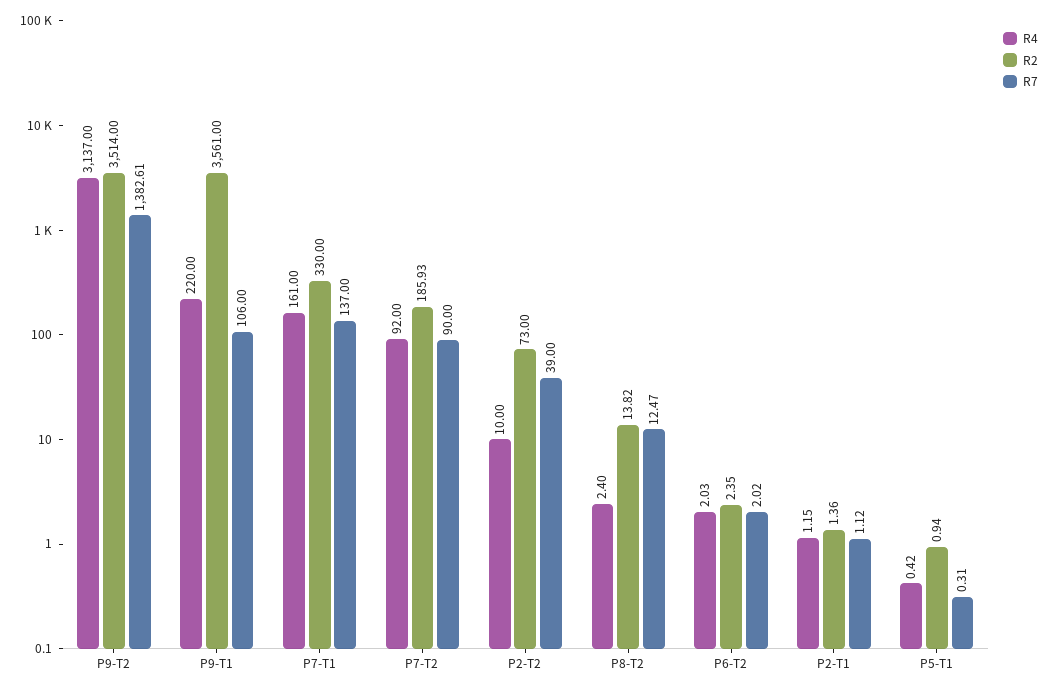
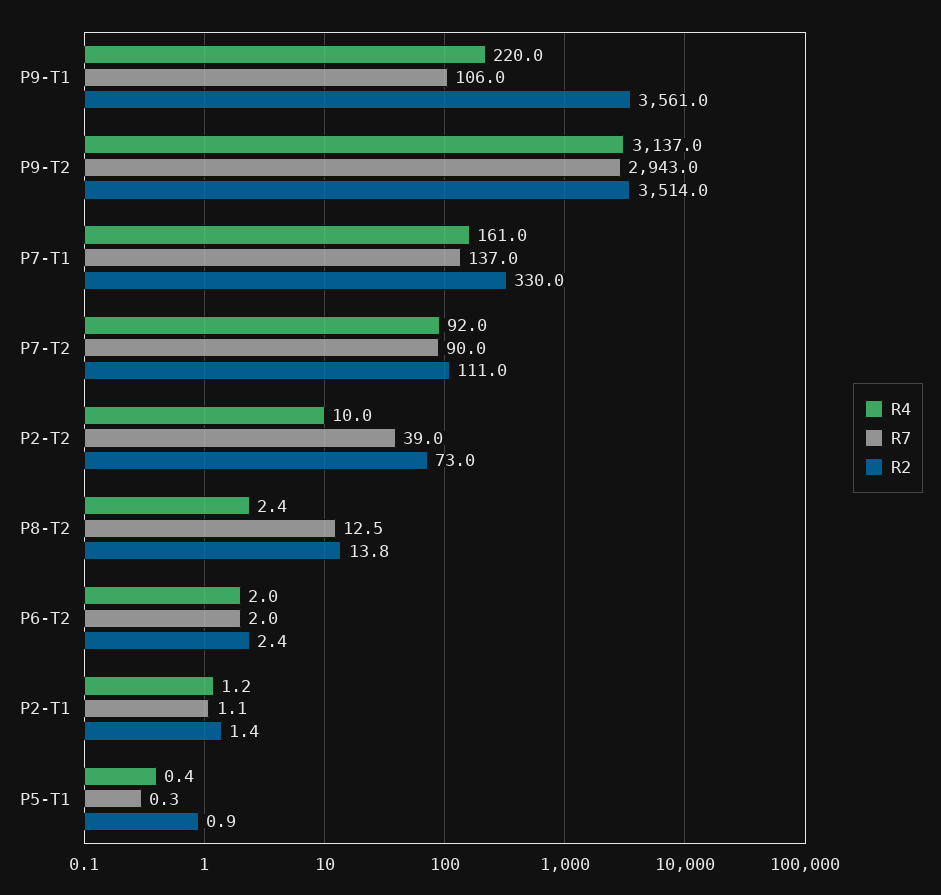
R7, P9-T2: 1382.61 -> 2943
R2, P7-T2: 185.93 -> 111

